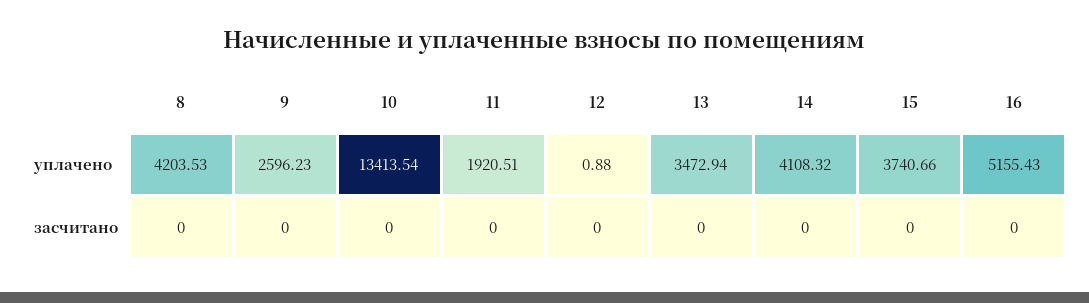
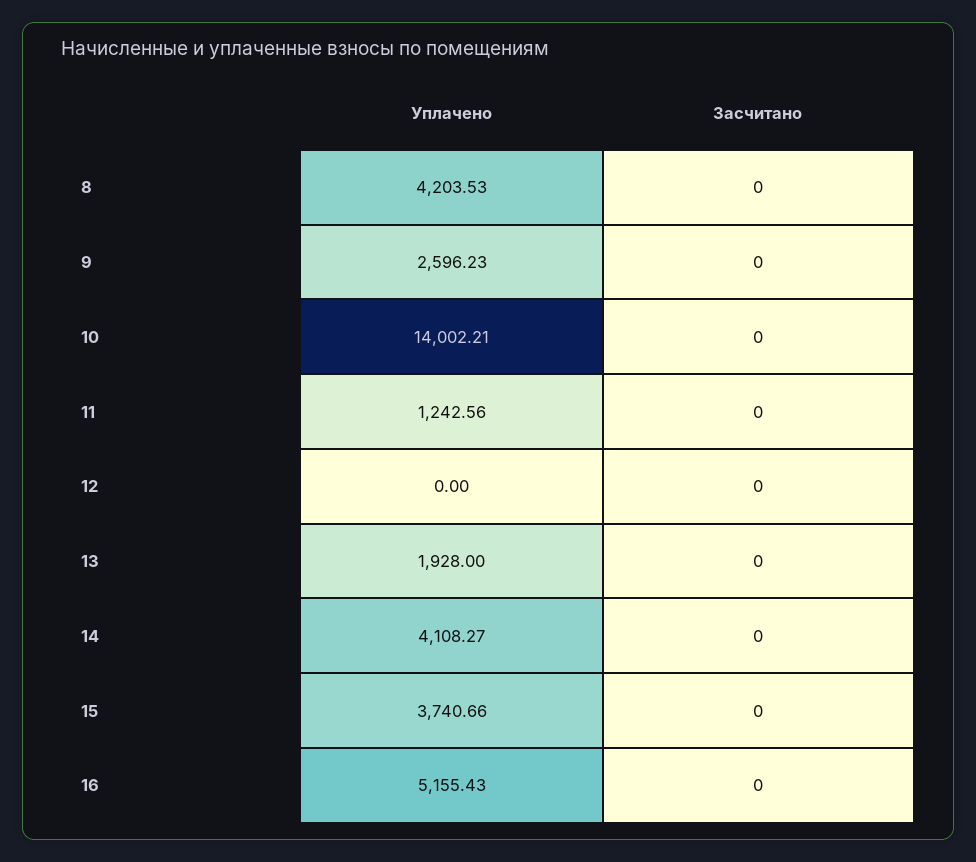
10, уплачено: 13413.54 -> 14002.21
11, уплачено: 1920.51 -> 1242.56
12, уплачено: 0.88 -> 0
13, уплачено: 3472.94 -> 1928
14, уплачено: 4108.32 -> 4108.27

